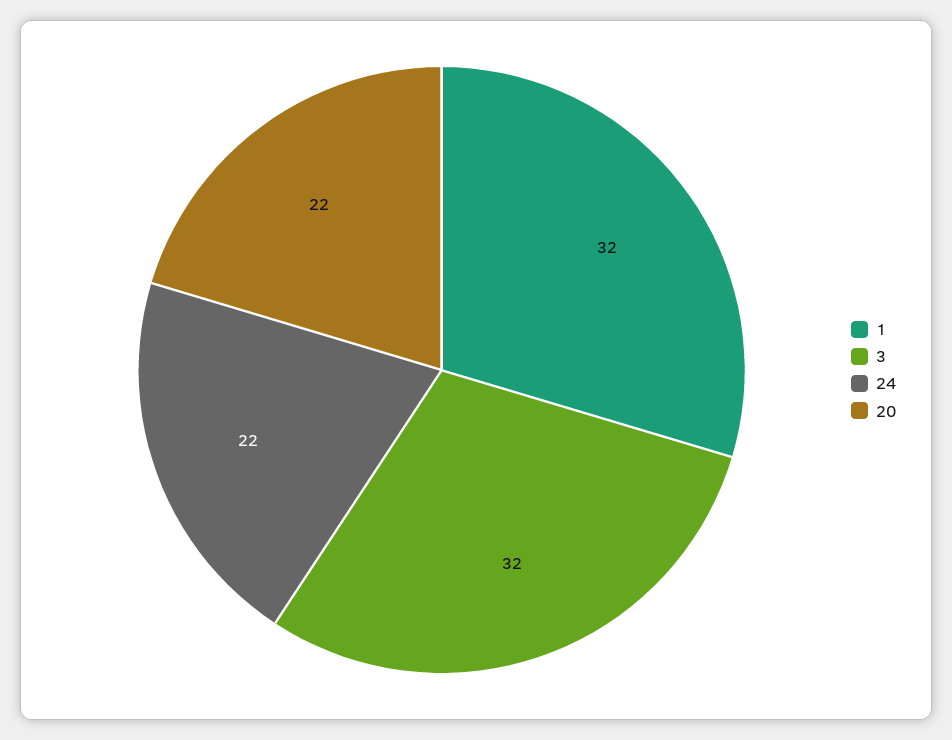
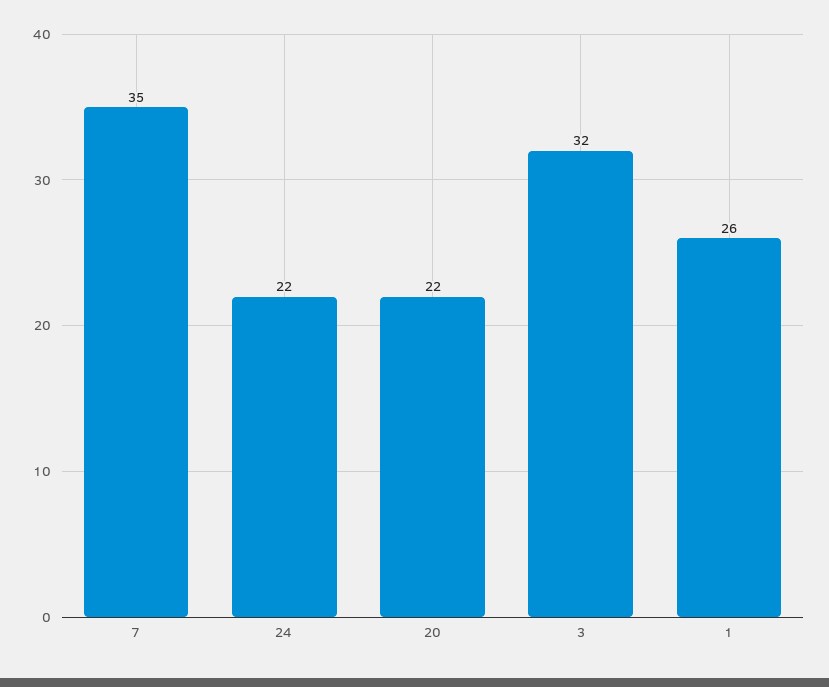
1: 32 -> 26
7: none -> 35

